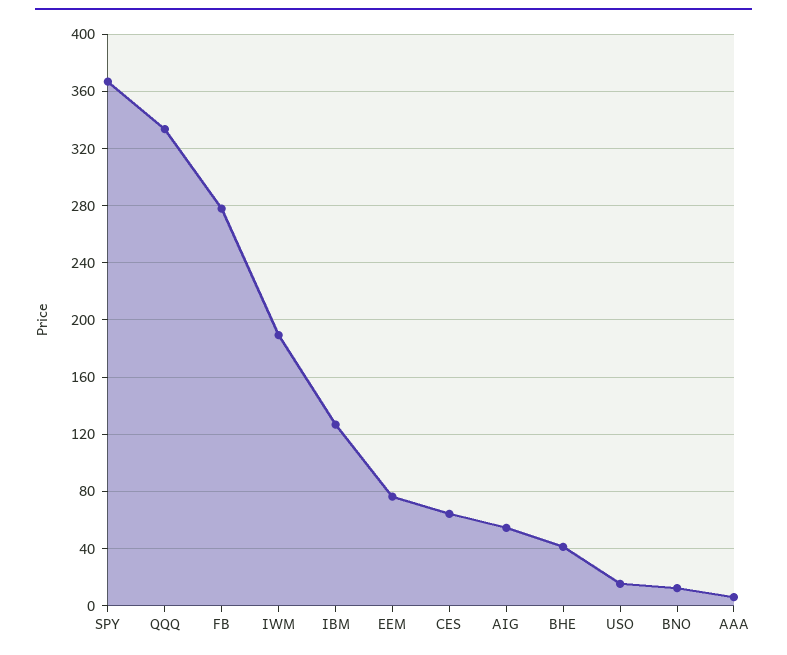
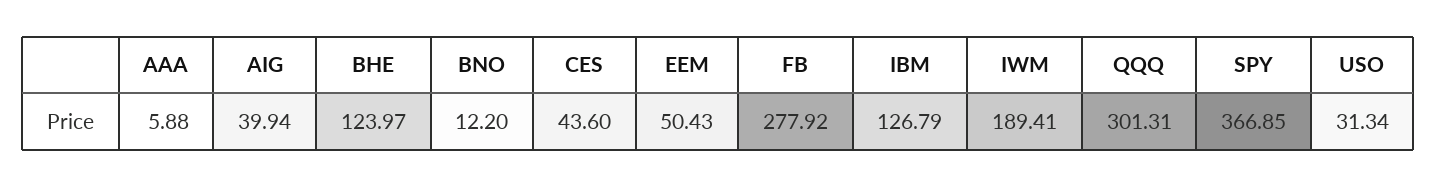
QQQ: 335 -> 301.31
EEM: 75 -> 50.43
CES: 65 -> 43.6
AIG: 55 -> 39.94
BHE: 40 -> 123.97
USO: 15 -> 31.34

